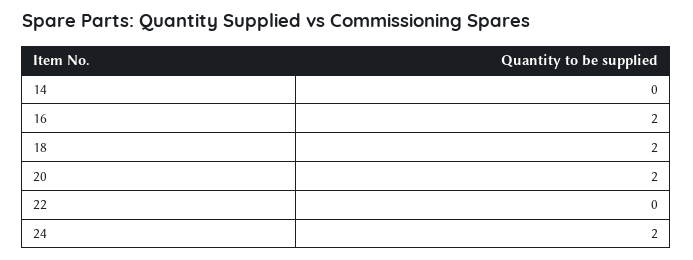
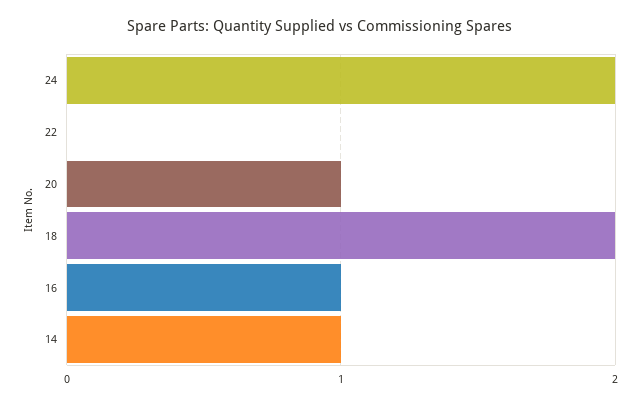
14: 0 -> 1
16: 2 -> 1
20: 2 -> 1

